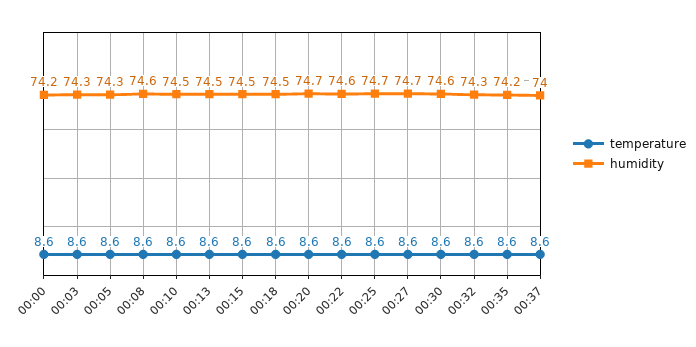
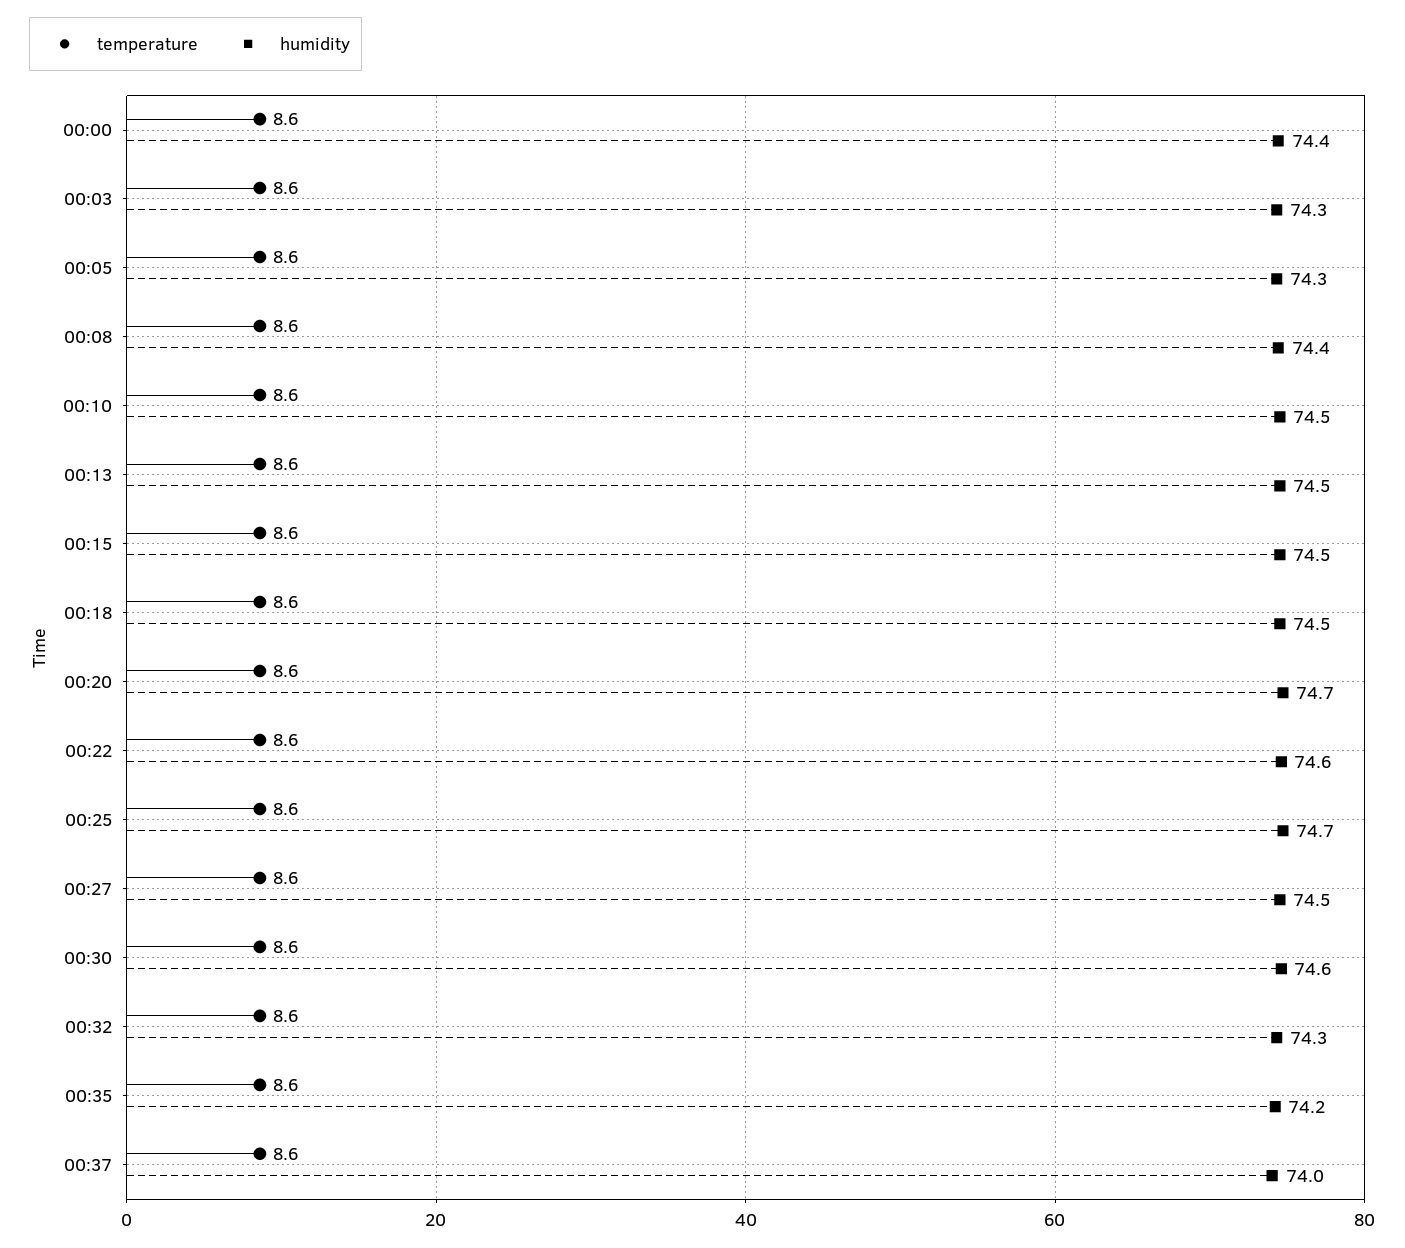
humidity, 00:00: 74.2 -> 74.4
humidity, 00:08: 74.6 -> 74.4
humidity, 00:27: 74.7 -> 74.5

